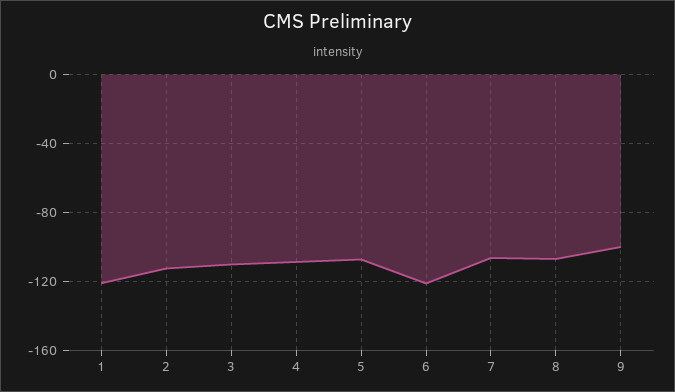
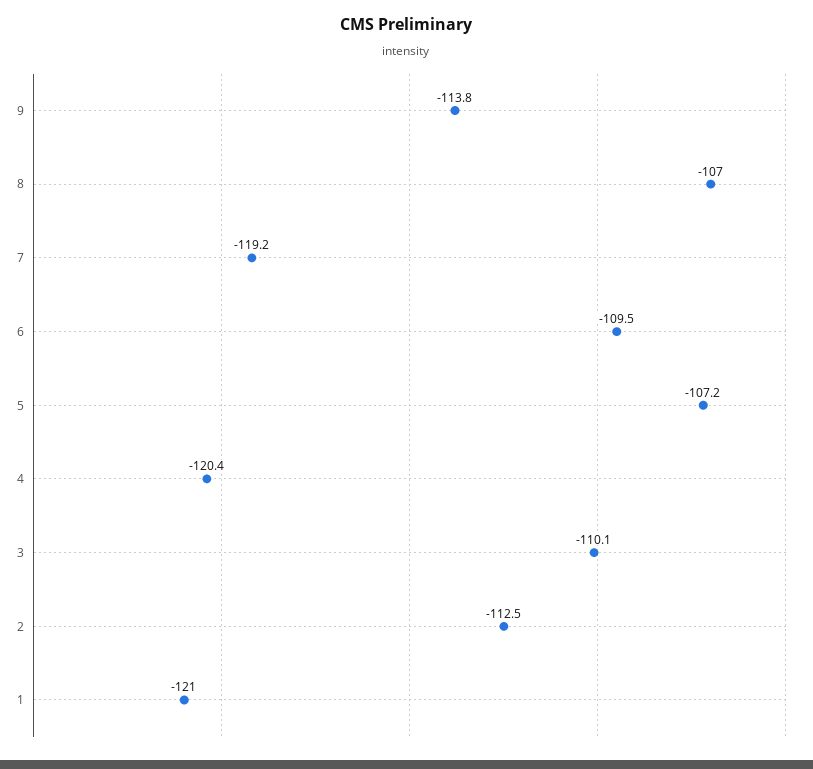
4: -110 -> -120.4
6: -120 -> -109.5
7: -105 -> -119.2
9: -100 -> -113.8

